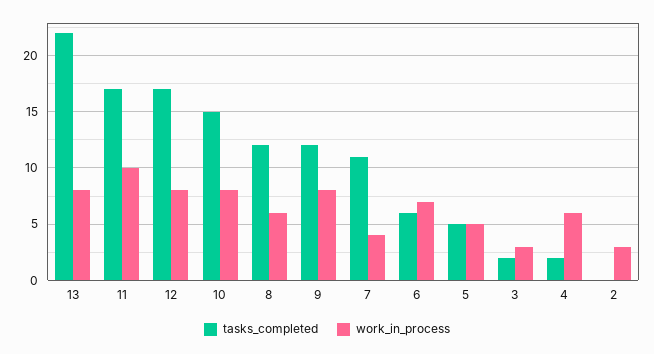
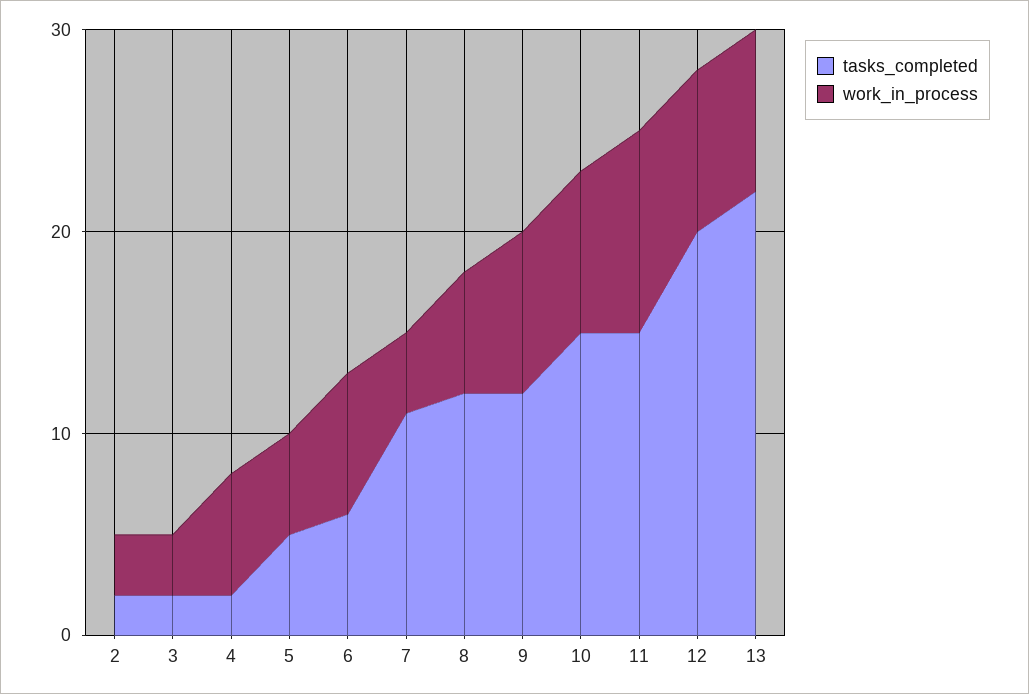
tasks_completed, 11: 17 -> 15
tasks_completed, 12: 17 -> 20
tasks_completed, 2: 0 -> 2

